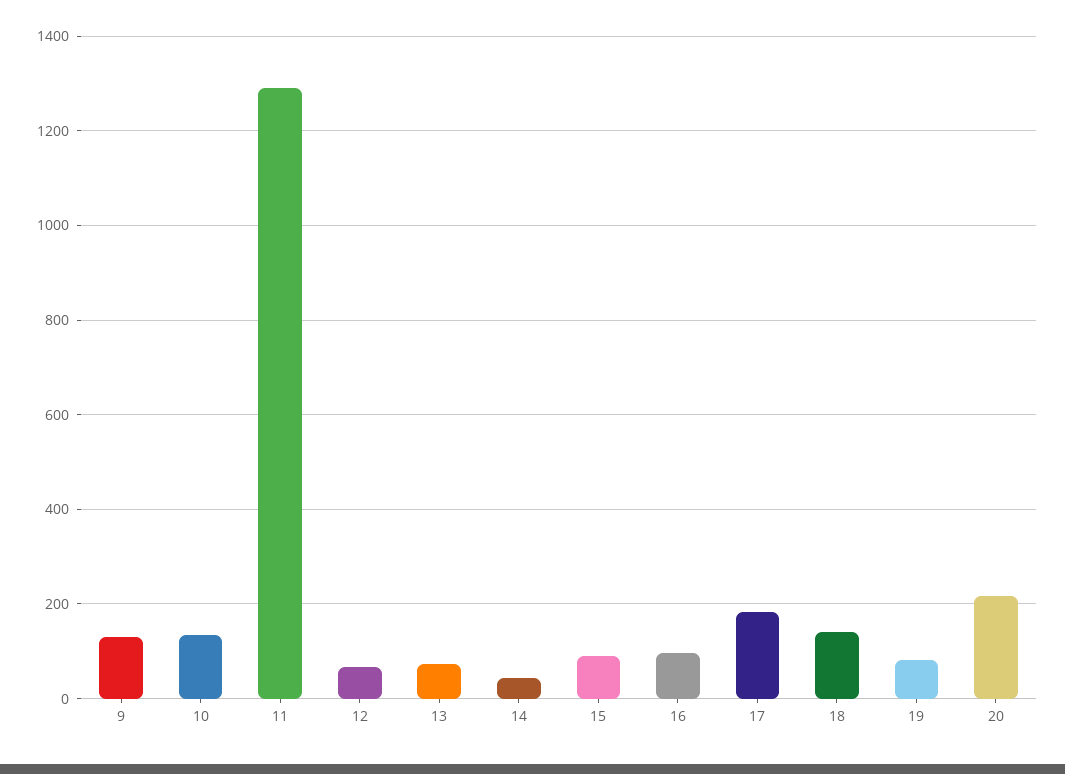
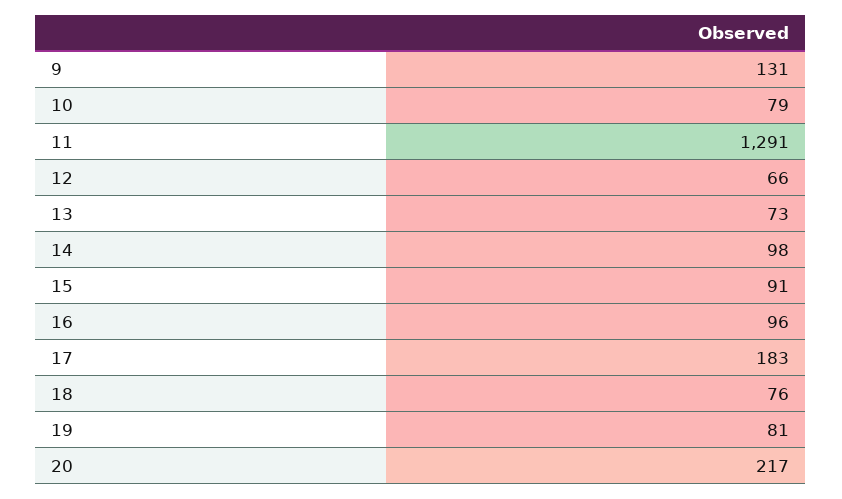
10: 140 -> 79
14: 40 -> 98
18: 140 -> 76

